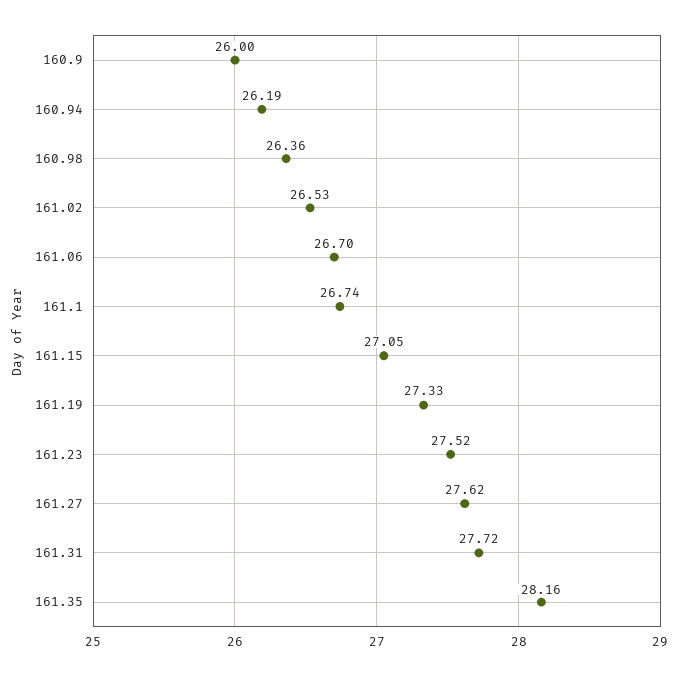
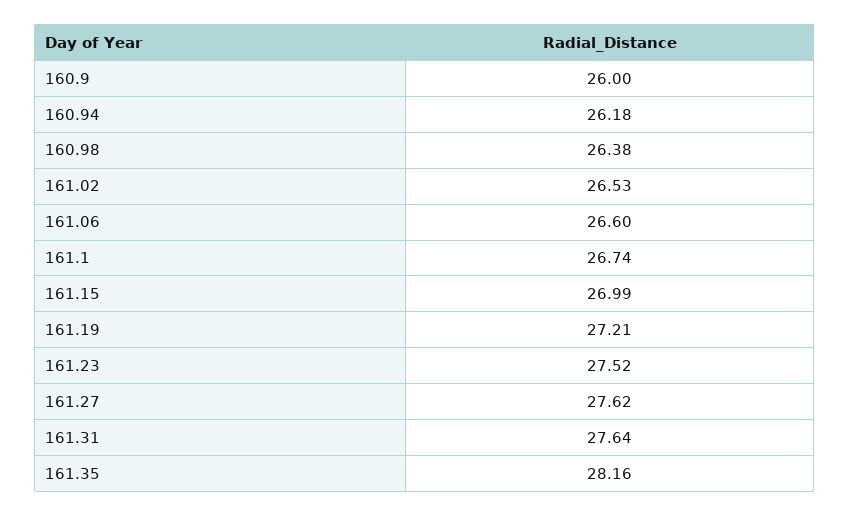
160.94: 26.19 -> 26.18
160.98: 26.36 -> 26.38
161.06: 26.7 -> 26.6
161.15: 27.05 -> 26.99
161.19: 27.33 -> 27.21
161.31: 27.72 -> 27.64

